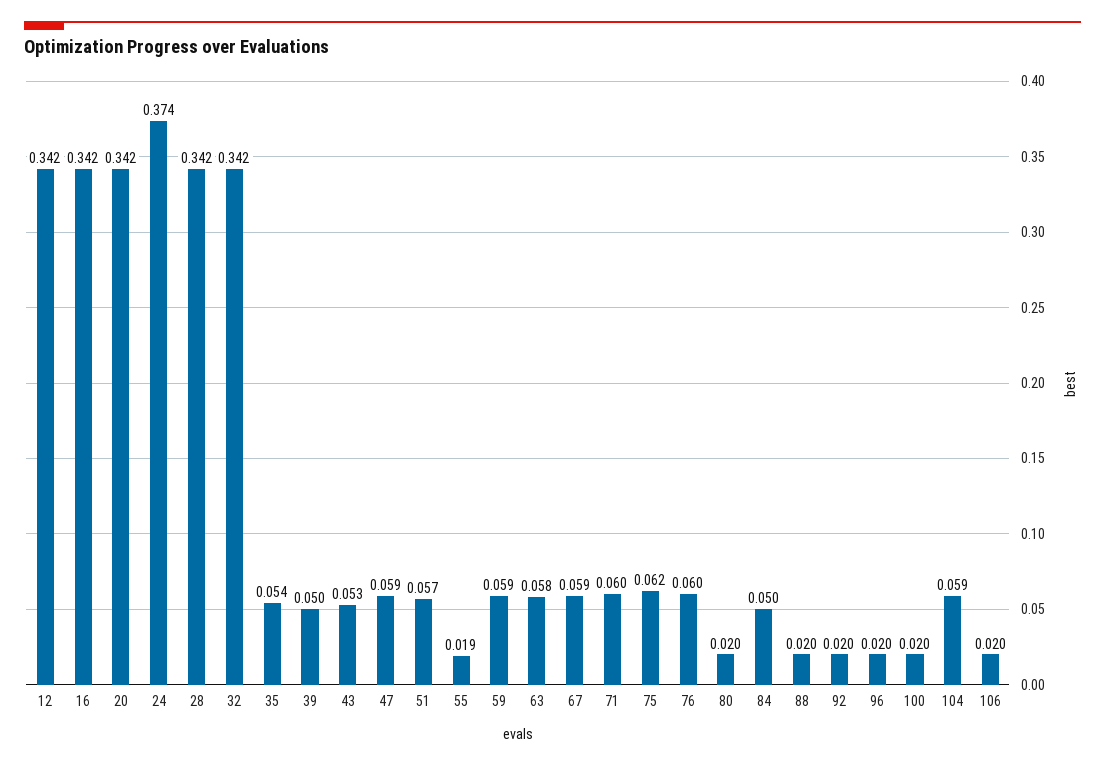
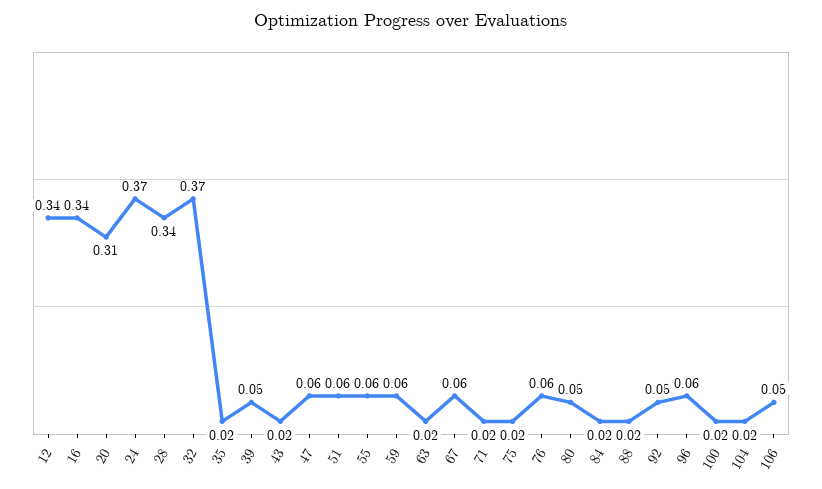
20: 0.342 -> 0.31
32: 0.342 -> 0.37
35: 0.054 -> 0.02
43: 0.053 -> 0.02
55: 0.019 -> 0.06
63: 0.058 -> 0.02
71: 0.06 -> 0.02
75: 0.062 -> 0.02
80: 0.02 -> 0.05
84: 0.05 -> 0.02
92: 0.02 -> 0.05
96: 0.02 -> 0.06
104: 0.059 -> 0.02
106: 0.02 -> 0.05

